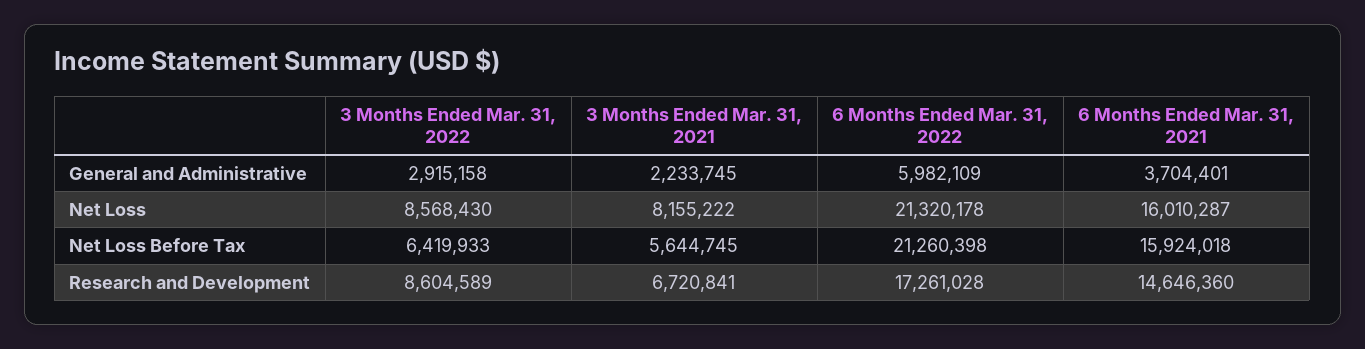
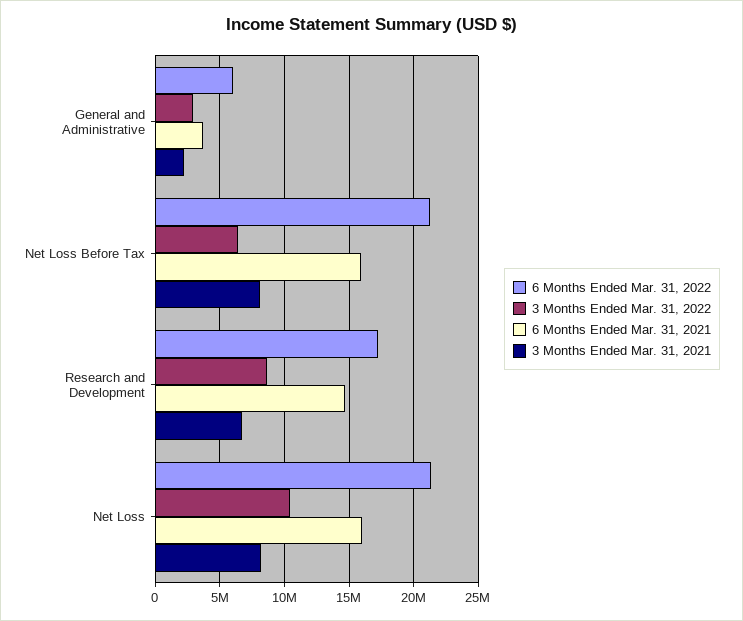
3 Months Ended Mar. 31, 2022, Net Loss: 8568430 -> 10500000
3 Months Ended Mar. 31, 2021, Net Loss Before Tax: 5644745 -> 8000000

